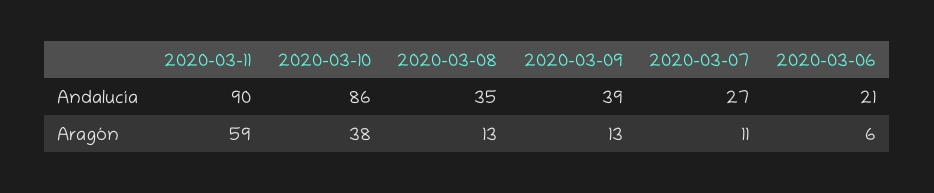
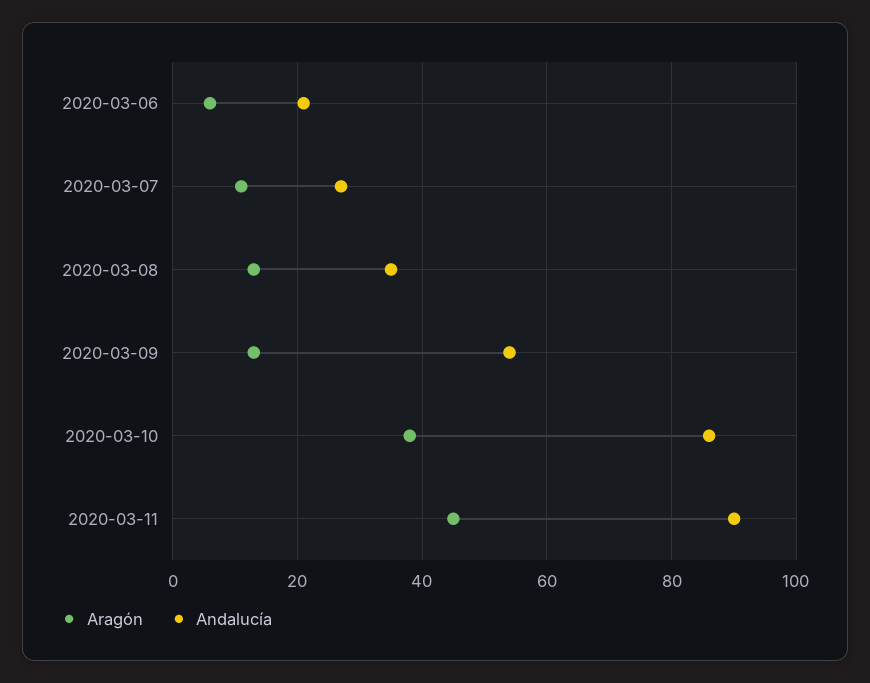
Andalucía, 2020-03-09: 39 -> 55
Aragón, 2020-03-11: 59 -> 45

